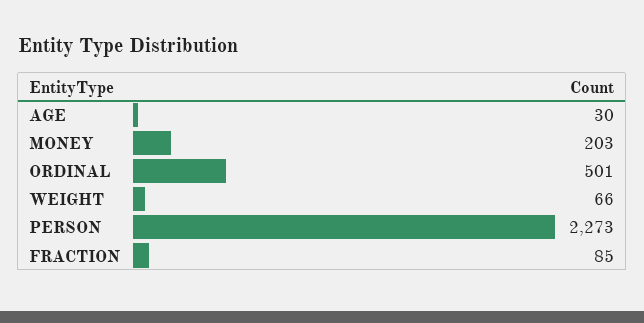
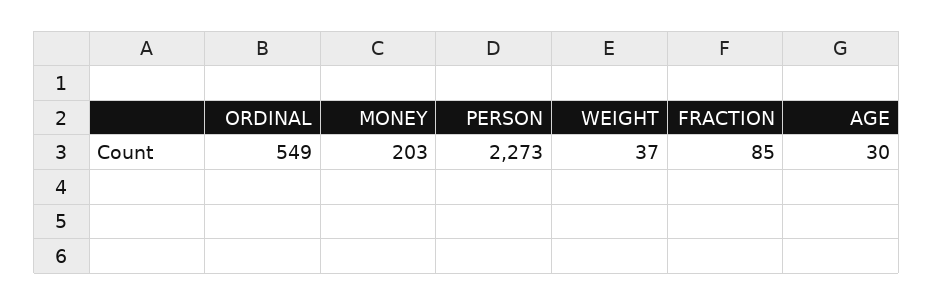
ORDINAL: 501 -> 549
WEIGHT: 66 -> 37

